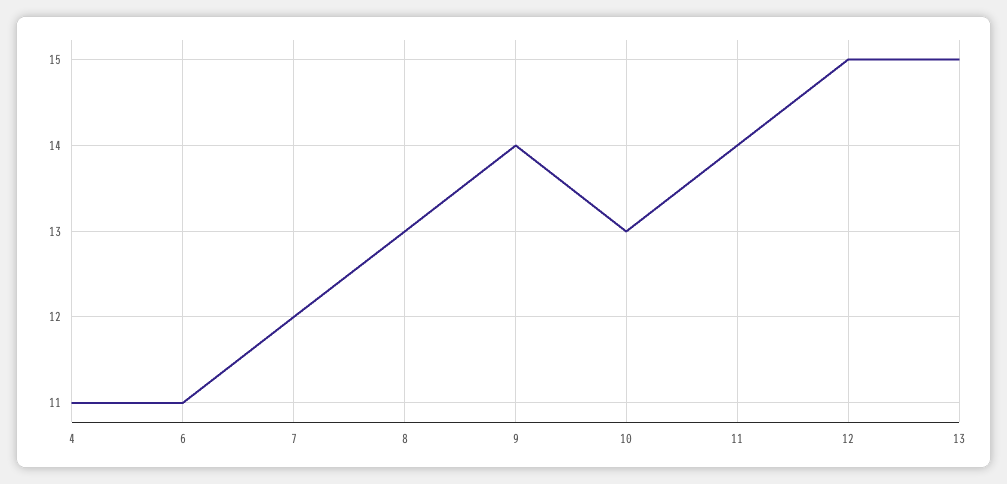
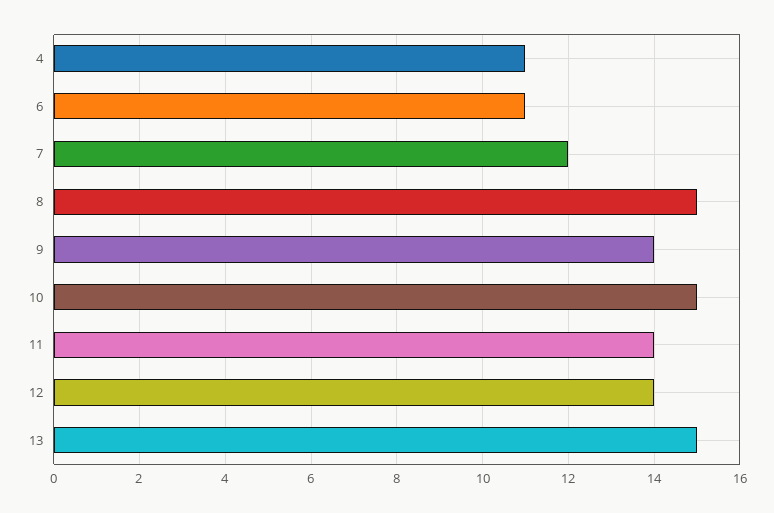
8: 13 -> 15
10: 13 -> 15
12: 15 -> 14

